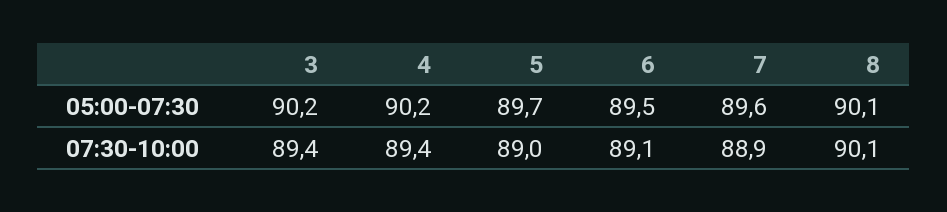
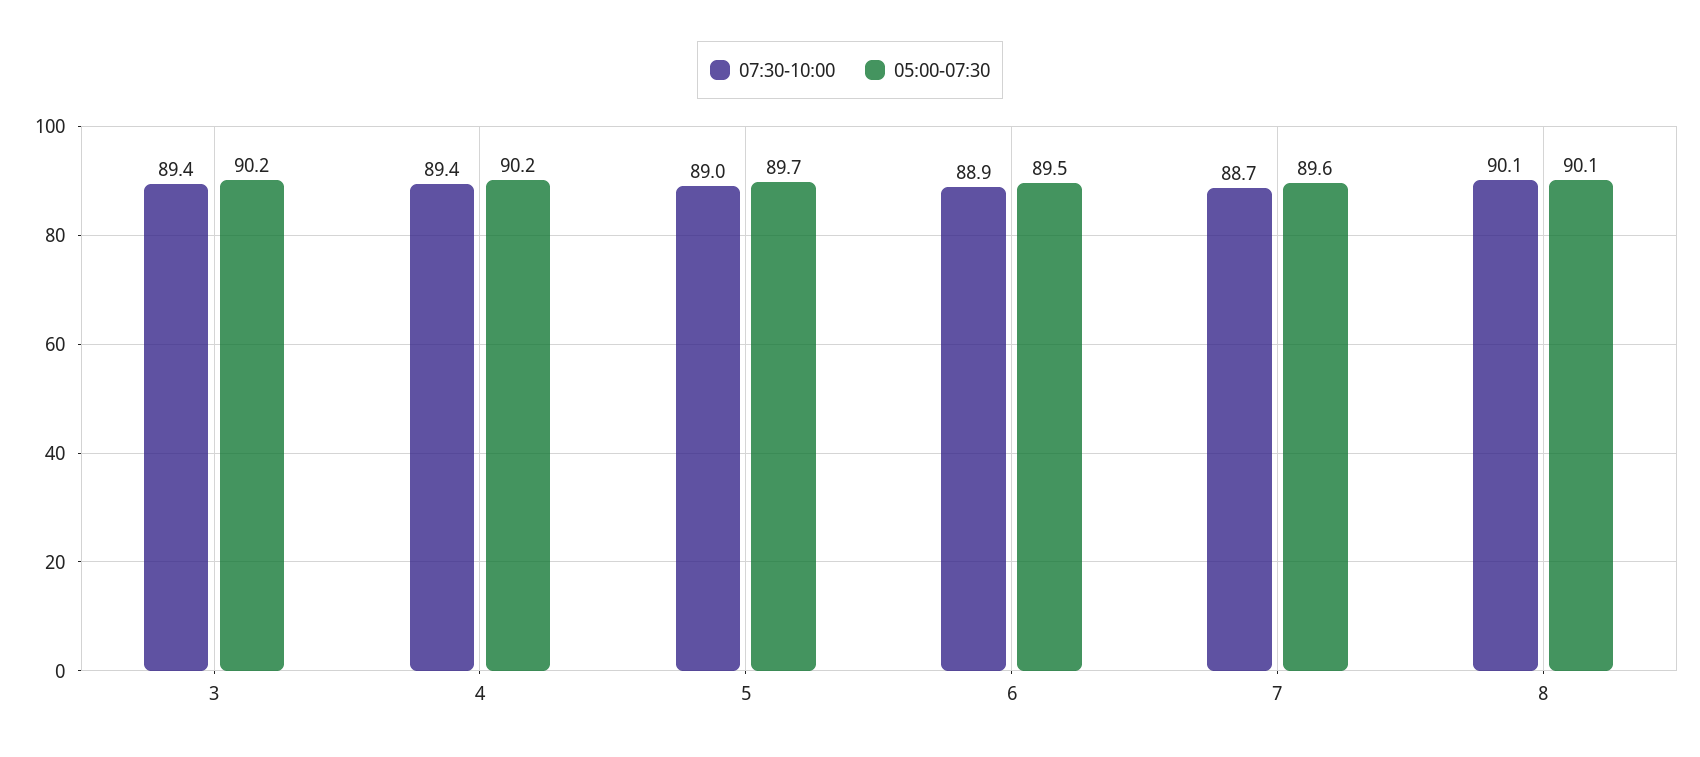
07:30-10:00, 6: 89.1 -> 88.9
07:30-10:00, 7: 88.9 -> 88.7

